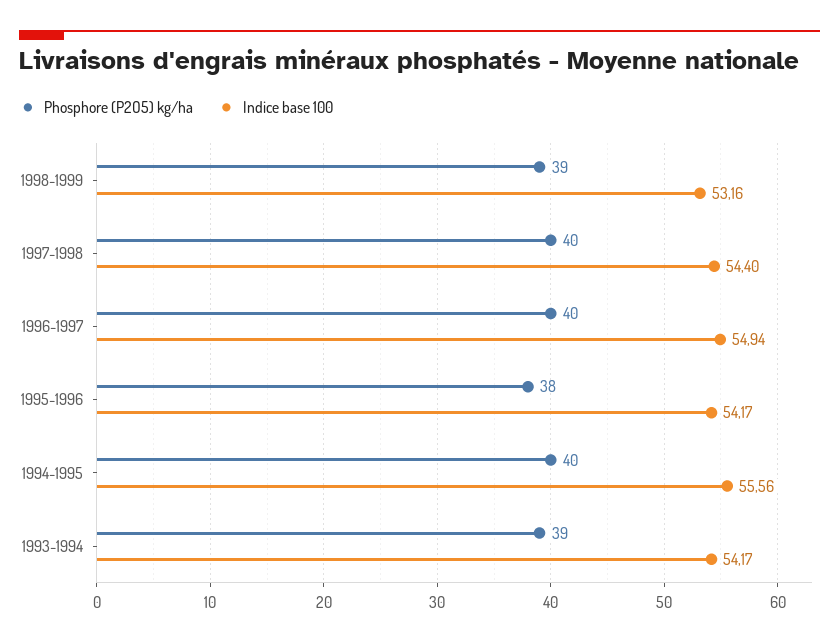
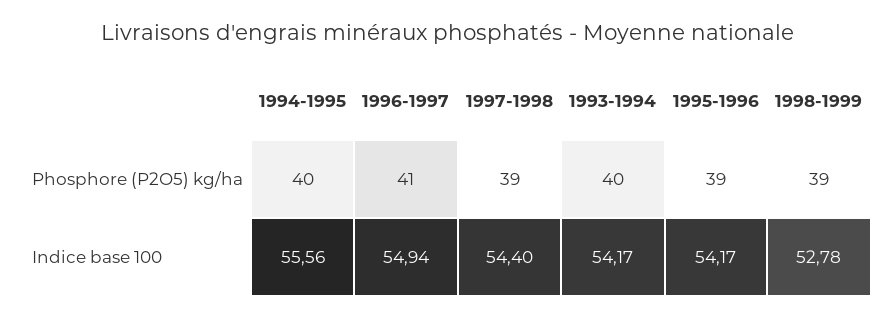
Indice base 100, 1998-1999: 53.16 -> 52.78
Phosphore (P2O5) kg/ha, 1997-1998: 40 -> 39
Phosphore (P2O5) kg/ha, 1996-1997: 40 -> 41
Phosphore (P2O5) kg/ha, 1995-1996: 38 -> 39
Phosphore (P2O5) kg/ha, 1993-1994: 39 -> 40

